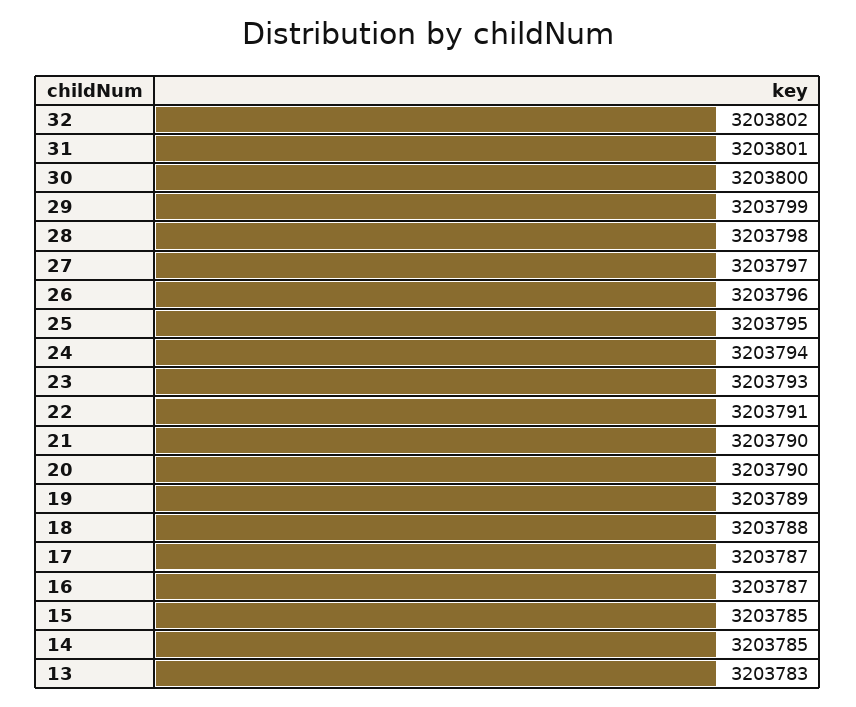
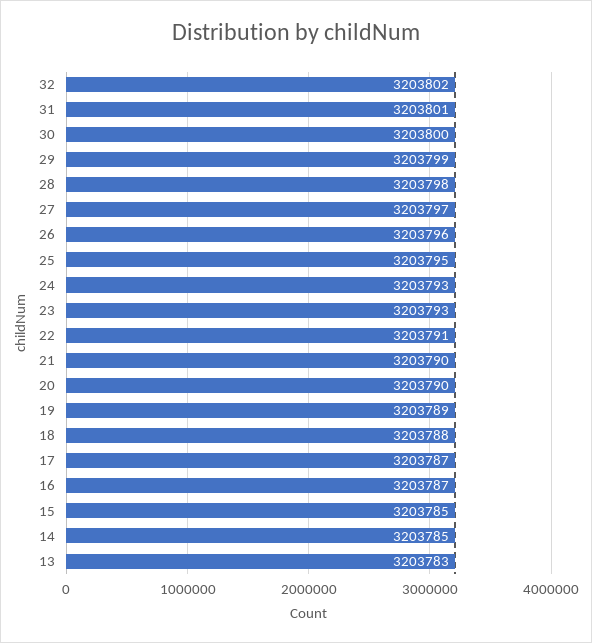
24: 3203794 -> 3203793

